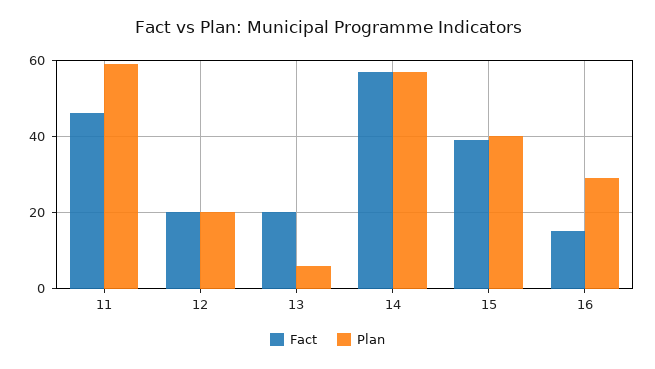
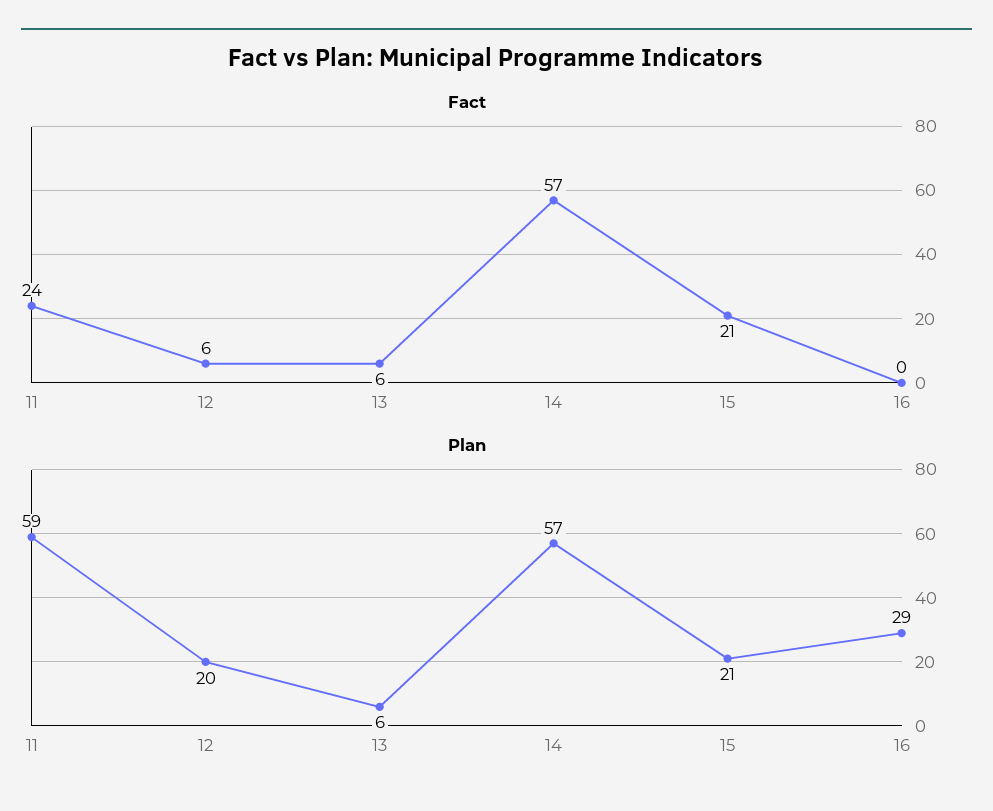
Fact, 11: 45 -> 24
Fact, 12: 20 -> 6
Fact, 13: 20 -> 6
Fact, 15: 40 -> 21
Plan, 15: 40 -> 21
Fact, 16: 15 -> 0

